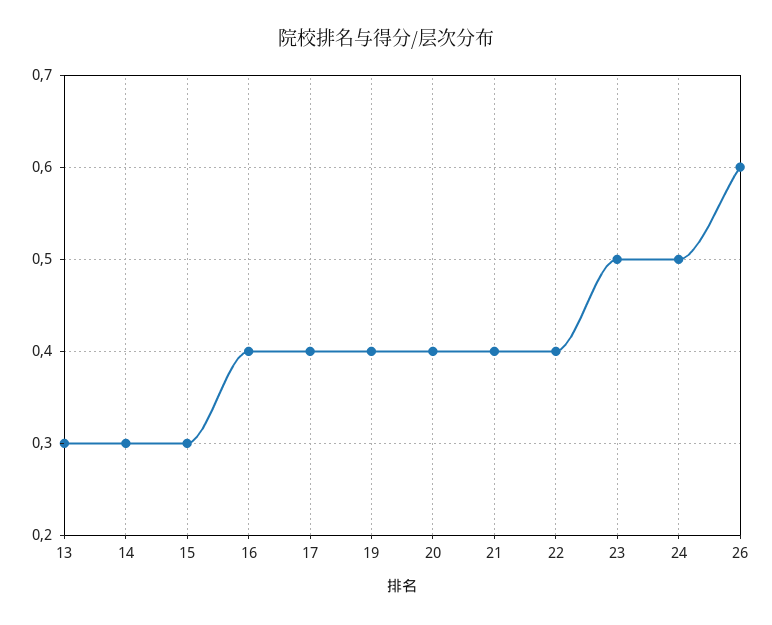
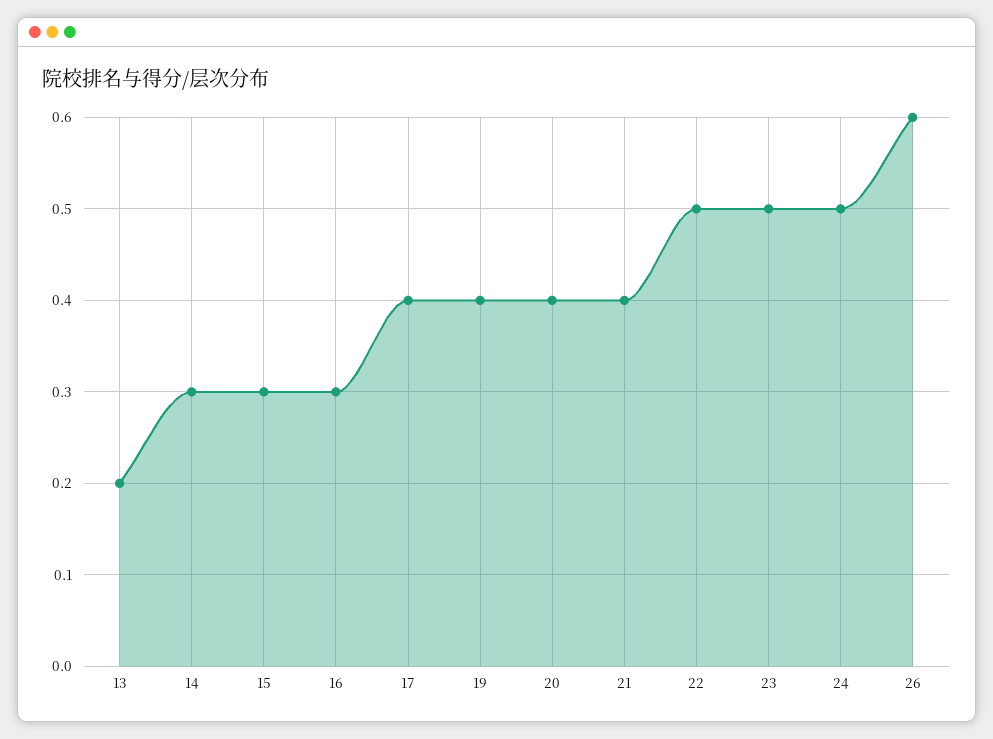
13: 0.3 -> 0.2
16: 0.4 -> 0.3
22: 0.4 -> 0.5

